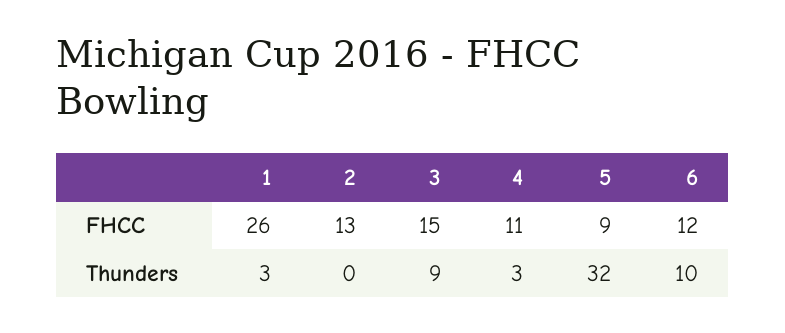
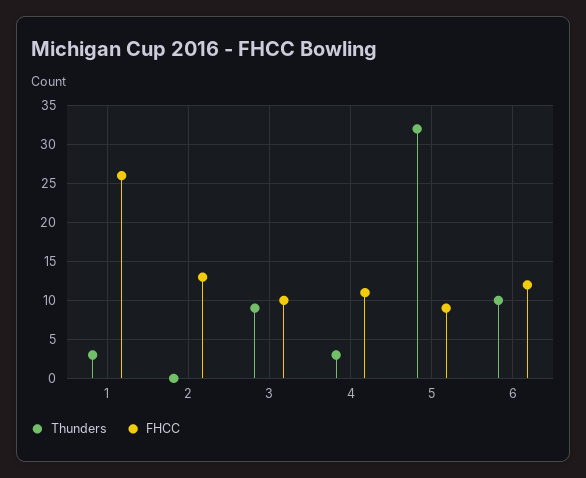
FHCC, 3: 15 -> 10

